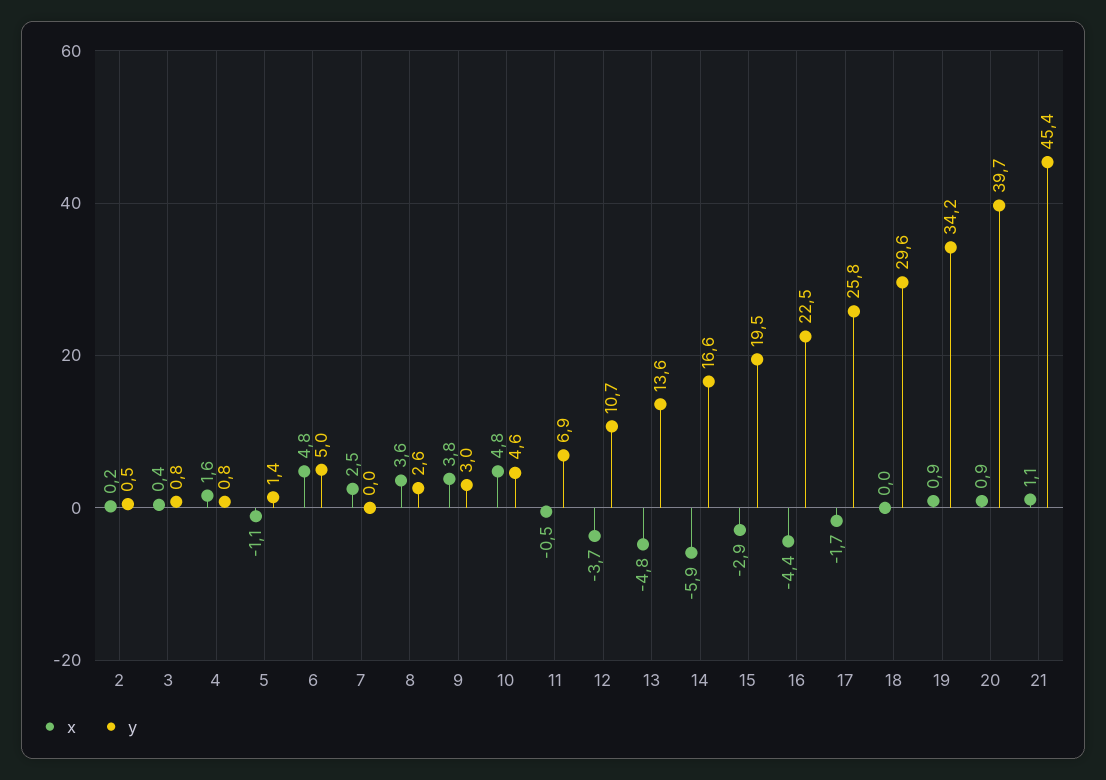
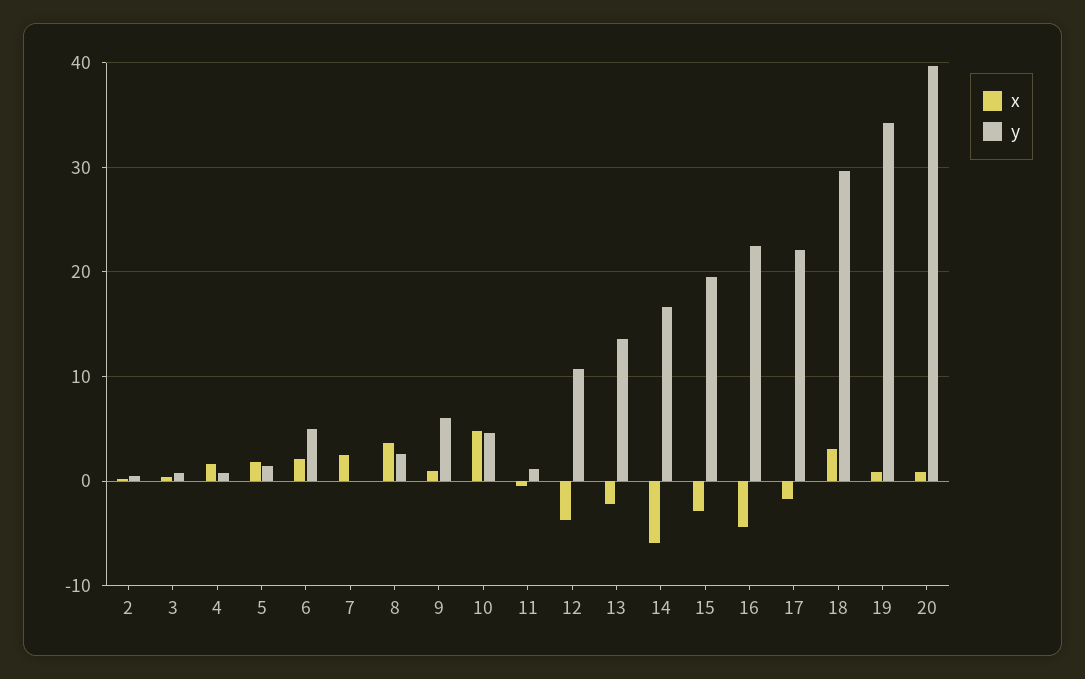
x, 5: -1.1 -> 2
x, 6: 4.8 -> 2
x, 9: 3.8 -> 1
y, 9: 3 -> 6
y, 11: 6.9 -> 1
x, 13: -4.8 -> -2
y, 17: 25.8 -> 22
x, 18: 0 -> 3
x, 21: 1.1 -> none
y, 21: 45.4 -> none

